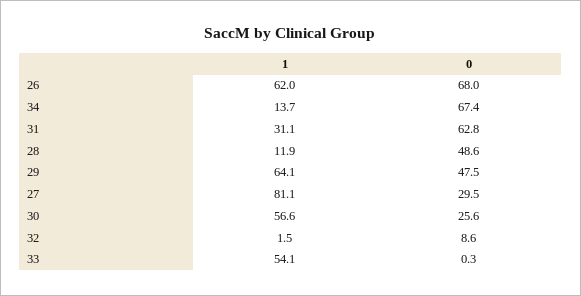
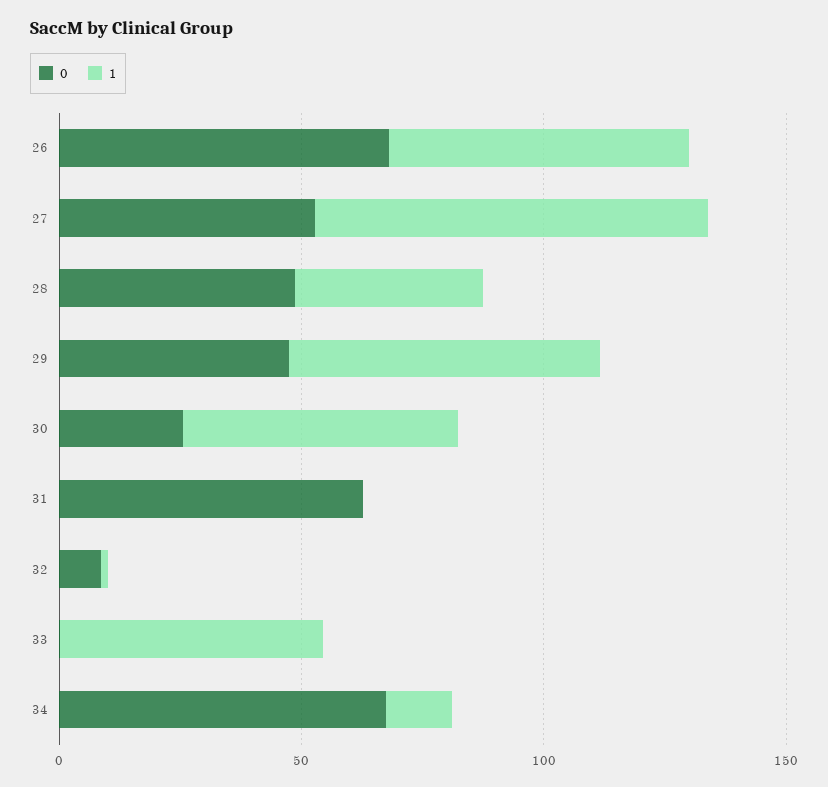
1, 31: 31.1 -> 0
1, 28: 11.9 -> 40
0, 27: 29.5 -> 50

